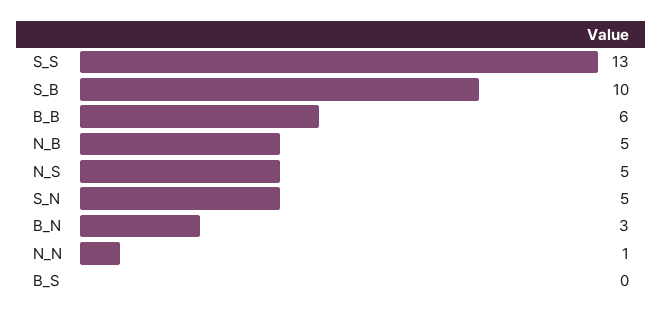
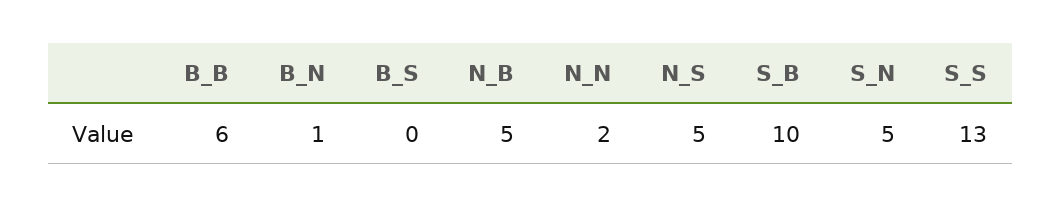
B_N: 3 -> 1
N_N: 1 -> 2

